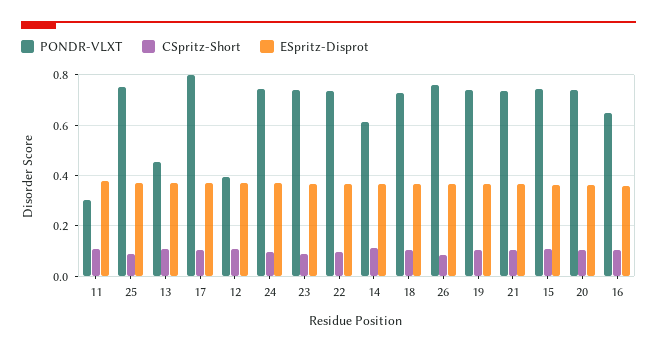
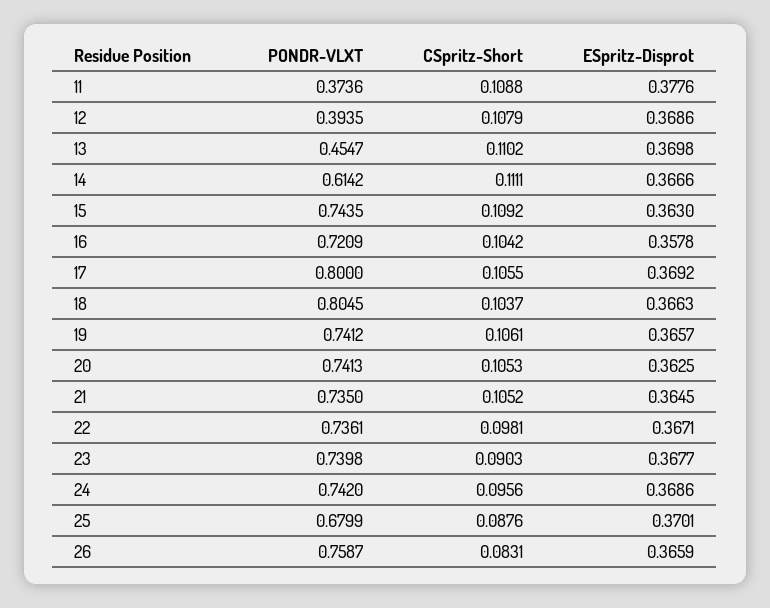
PONDR-VLXT, 11: 0.3 -> 0.3736
PONDR-VLXT, 25: 0.75 -> 0.6799
PONDR-VLXT, 18: 0.725 -> 0.8045
PONDR-VLXT, 16: 0.65 -> 0.7209

